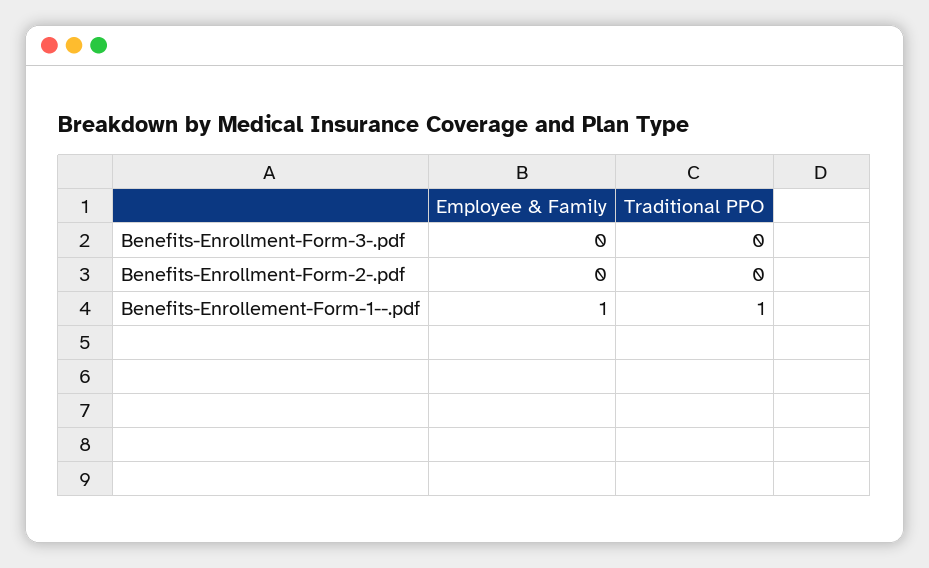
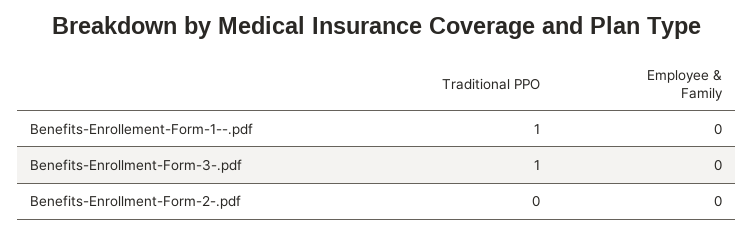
Traditional PPO, Benefits-Enrollment-Form-3-.pdf: 0 -> 1
Employee & Family, Benefits-Enrollement-Form-1--.pdf: 1 -> 0

